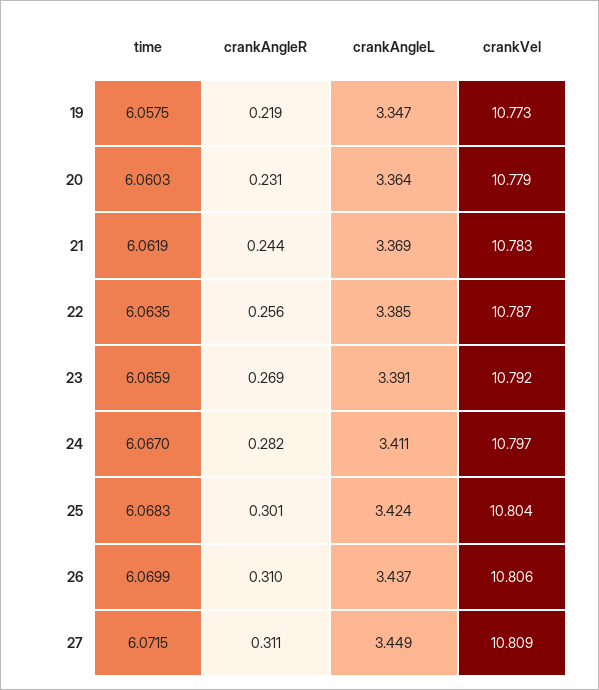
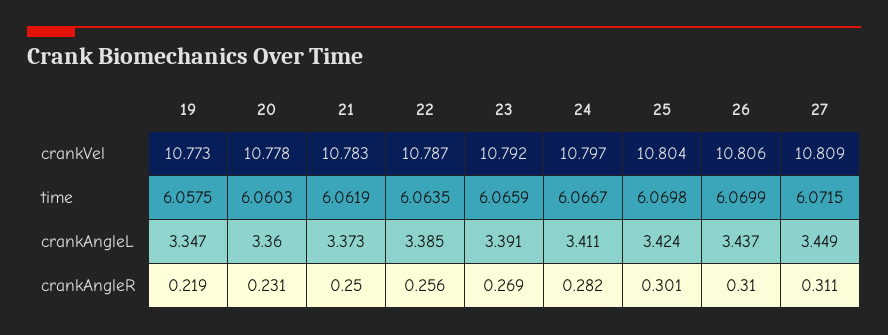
crankAngleL, 20: 3.364 -> 3.36
crankVel, 20: 10.779 -> 10.778
crankAngleR, 21: 0.244 -> 0.25
crankAngleL, 21: 3.369 -> 3.373
time, 24: 6.067 -> 6.0667
time, 25: 6.0683 -> 6.0698

